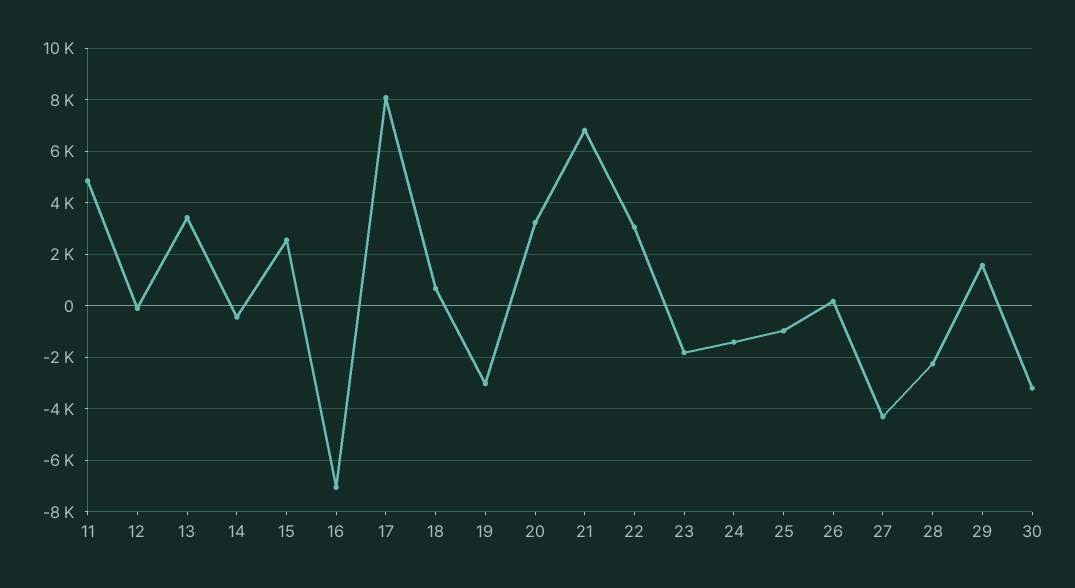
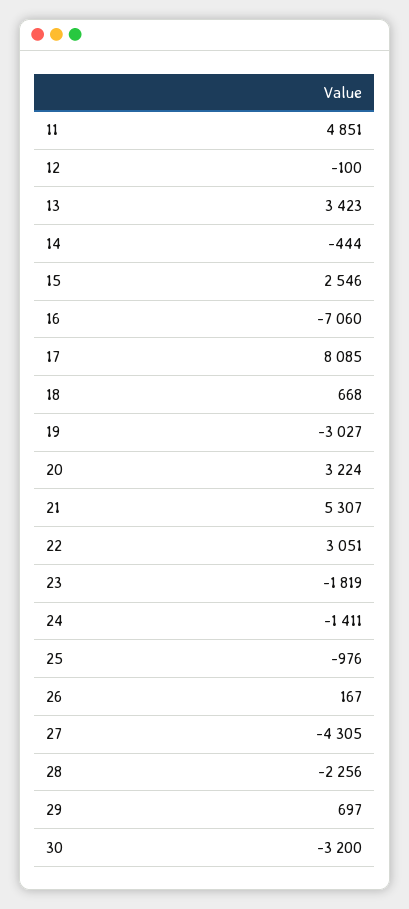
21: 6750 -> 5307
29: 1500 -> 697

